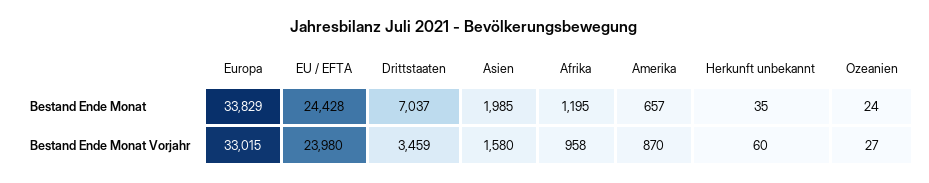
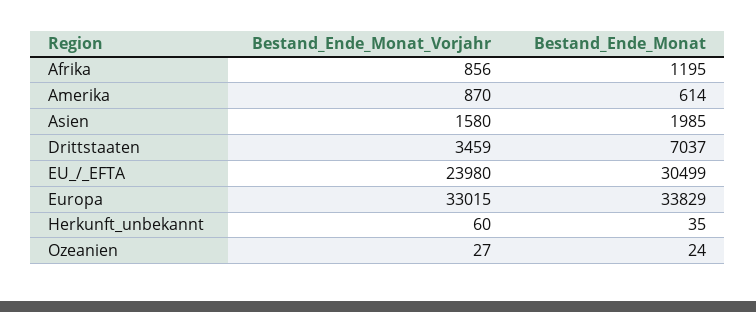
EU / EFTA, Bestand Ende Monat: 24428 -> 30499
Amerika, Bestand Ende Monat: 657 -> 614
Afrika, Bestand Ende Monat Vorjahr: 958 -> 856

